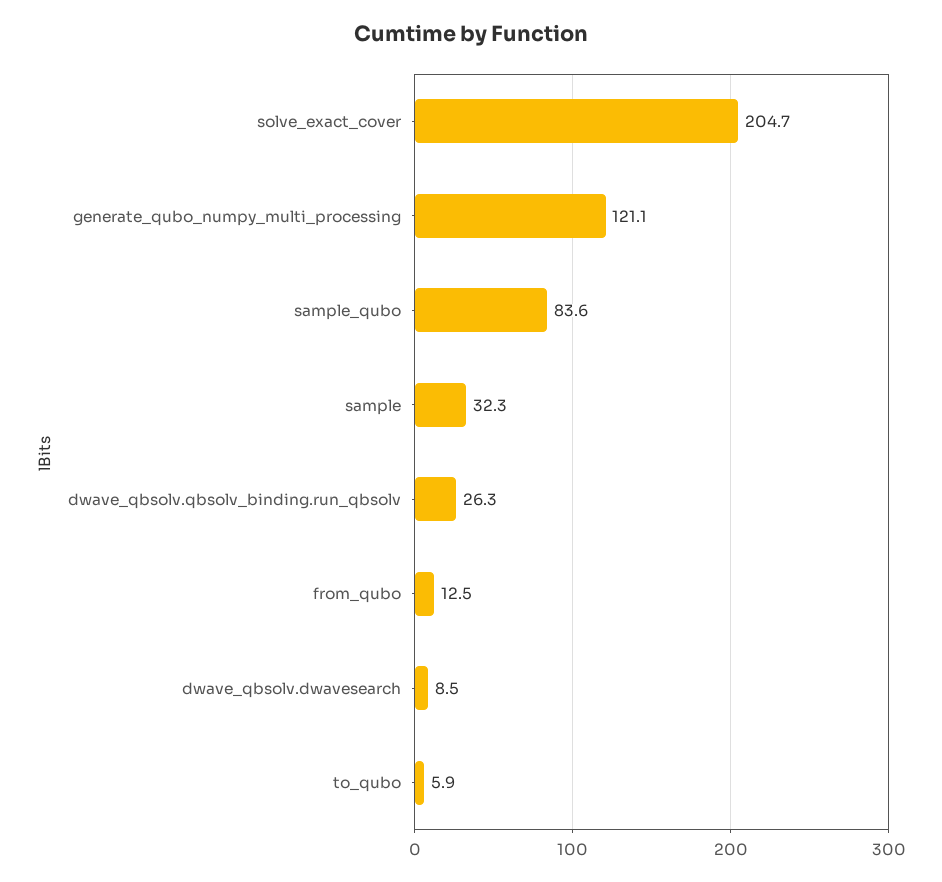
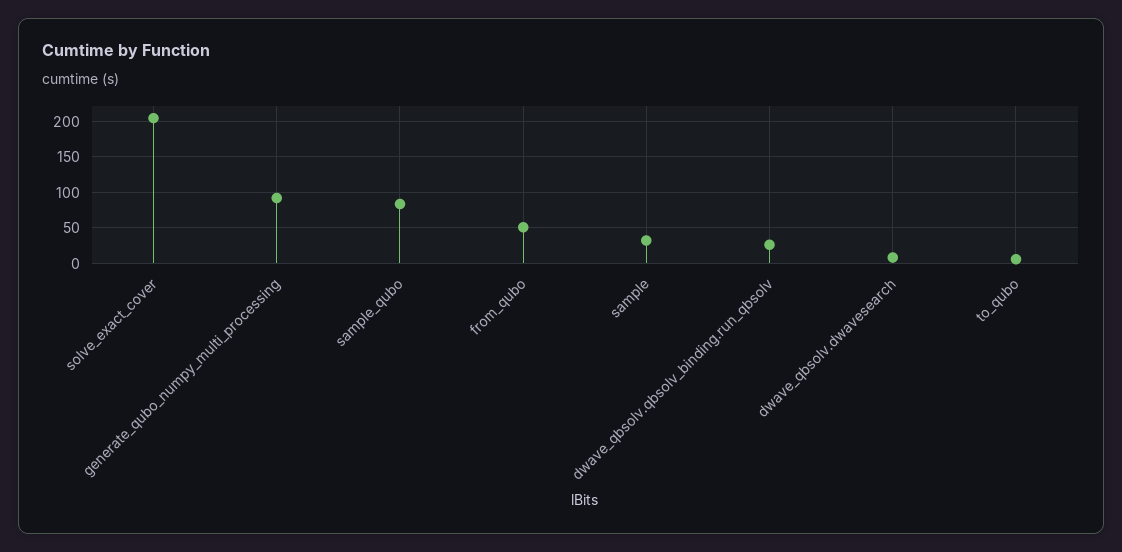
generate_qubo_numpy_multi_processing: 121.1 -> 90
from_qubo: 12.5 -> 50

